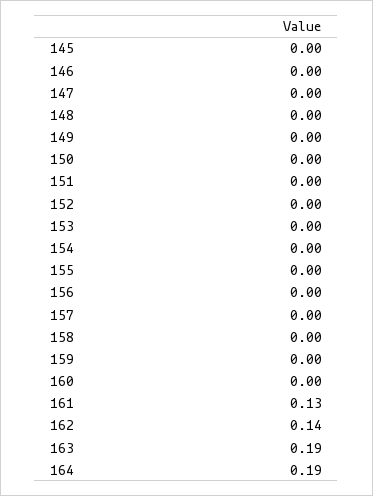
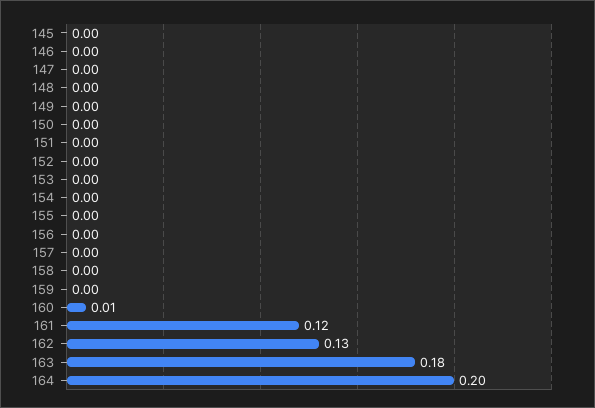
160: 0 -> 0.01
161: 0.13 -> 0.12
162: 0.14 -> 0.13
163: 0.19 -> 0.18
164: 0.19 -> 0.2

